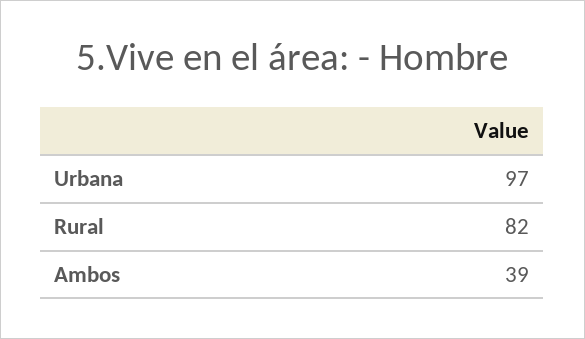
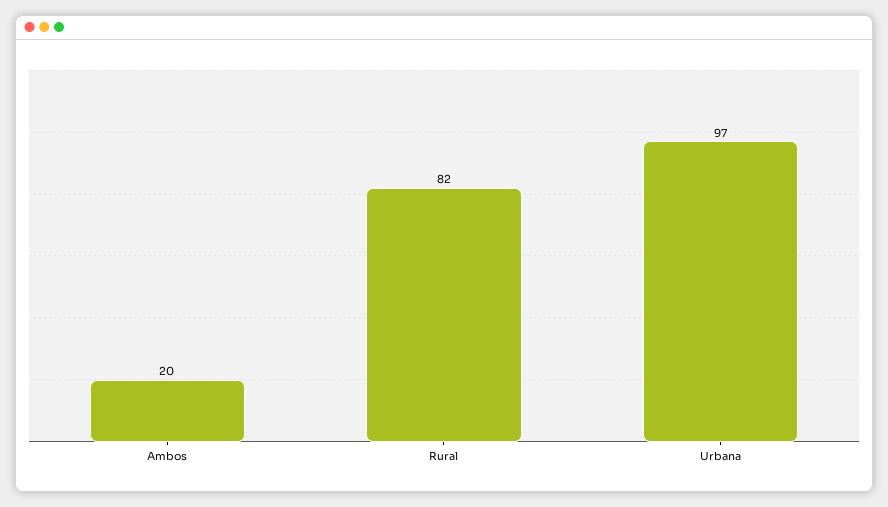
Ambos: 39 -> 20

